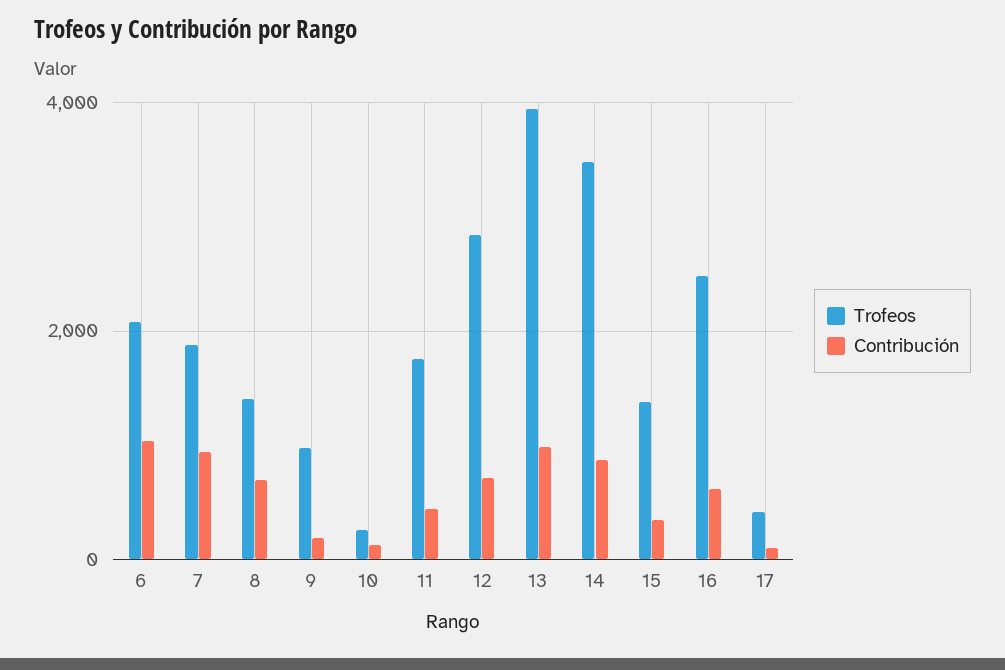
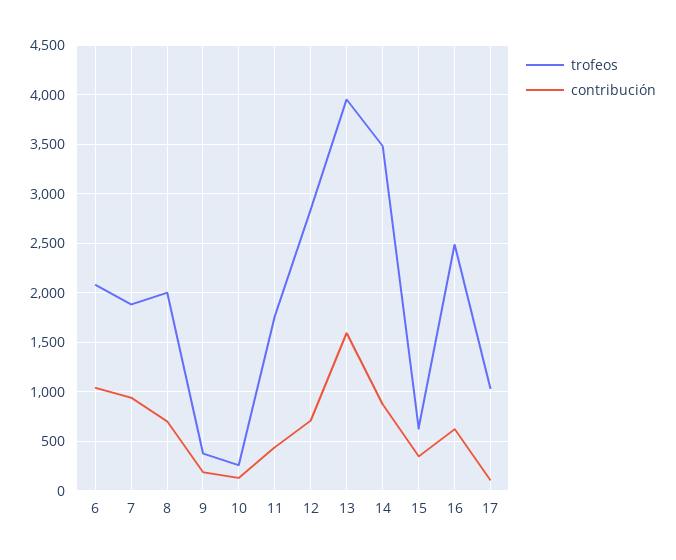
Trofeos, 8: 1400 -> 2000
Trofeos, 9: 1000 -> 400
Contribución, 13: 1000 -> 1600
Trofeos, 15: 1400 -> 600
Trofeos, 17: 400 -> 1000

